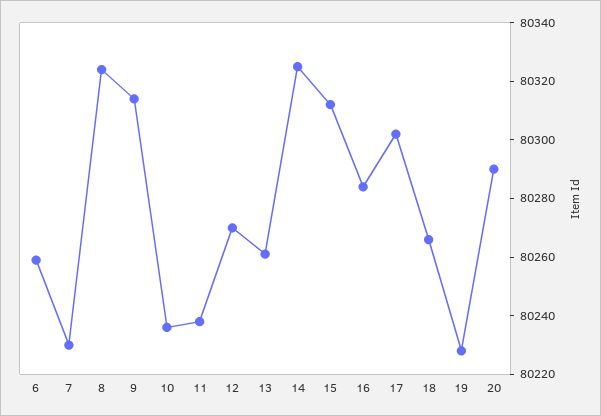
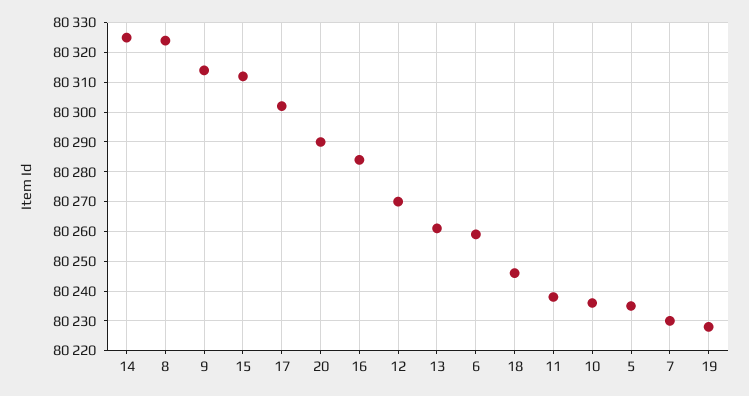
18: 80265 -> 80245
5: none -> 80235

